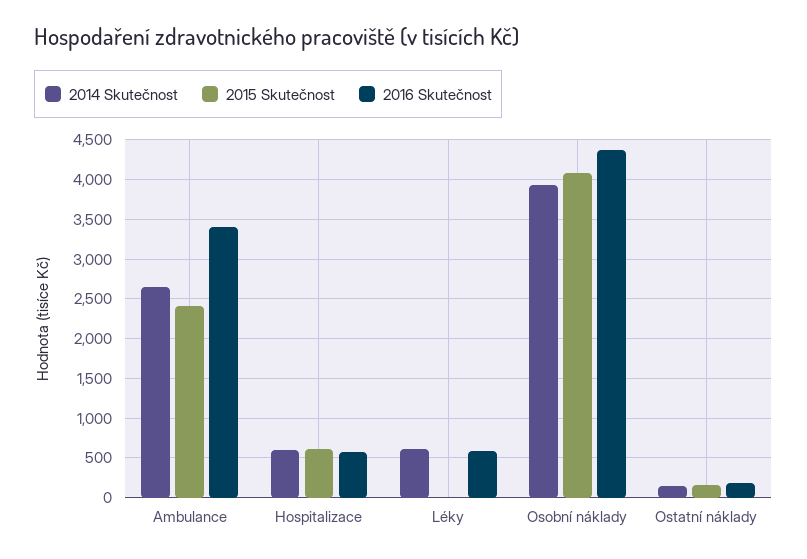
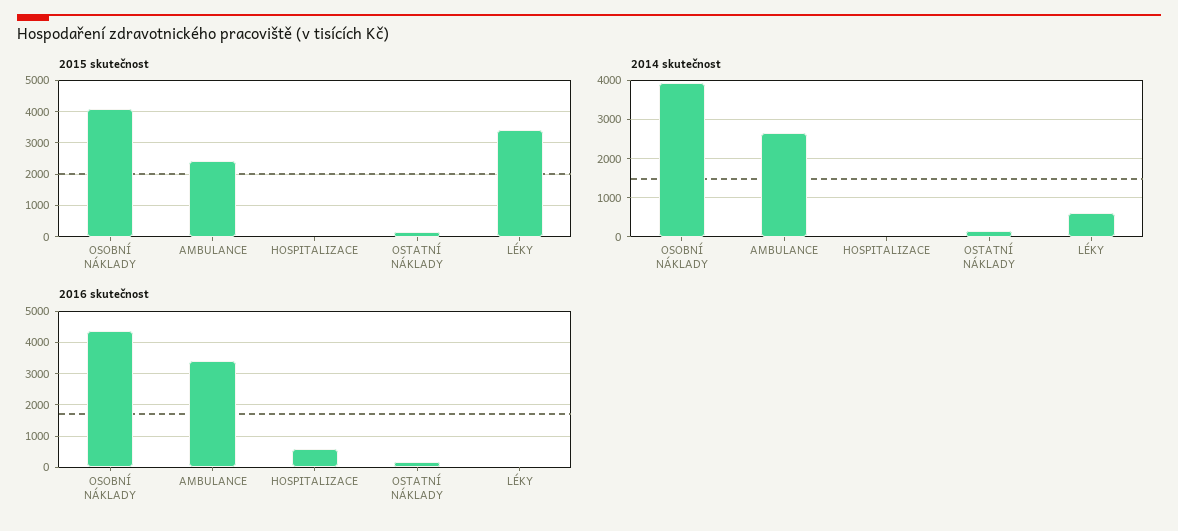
2014 Skutečnost, Hospitalizace: 600 -> 0
2015 Skutečnost, Hospitalizace: 600 -> 0
2015 Skutečnost, Léky: 0 -> 3400
2016 Skutečnost, Léky: 600 -> 0

